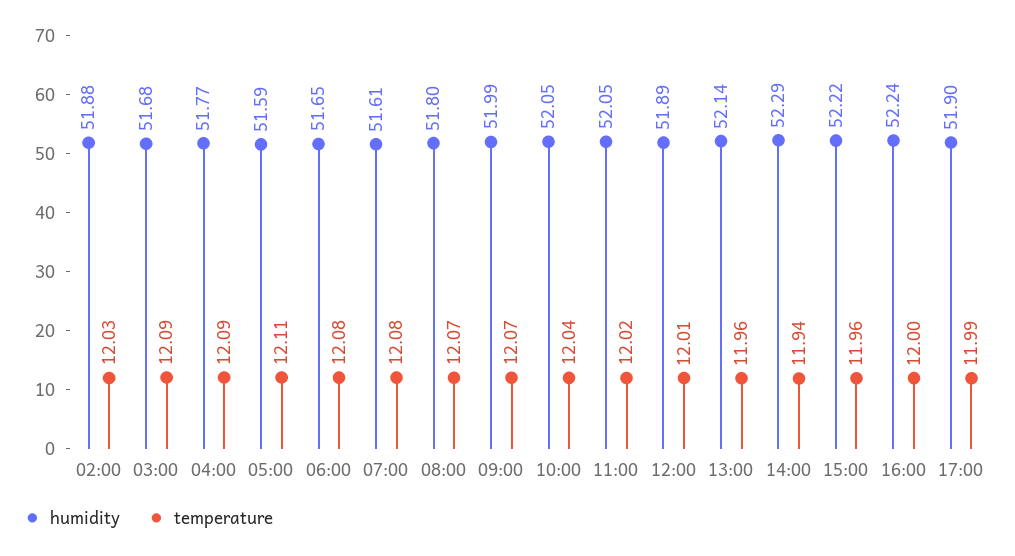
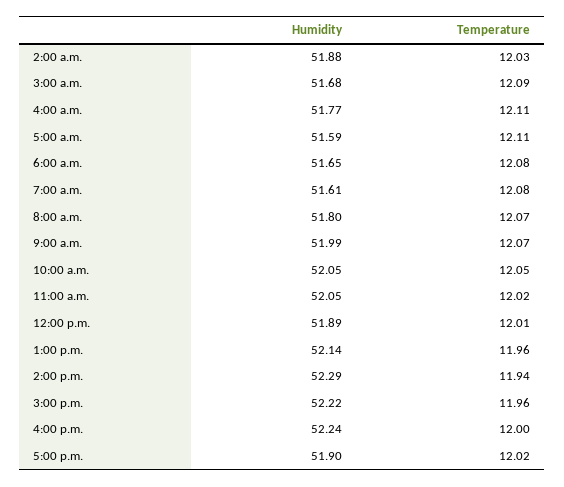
temperature, 04:00: 12.09 -> 12.11
temperature, 10:00: 12.04 -> 12.05
temperature, 17:00: 11.99 -> 12.02

